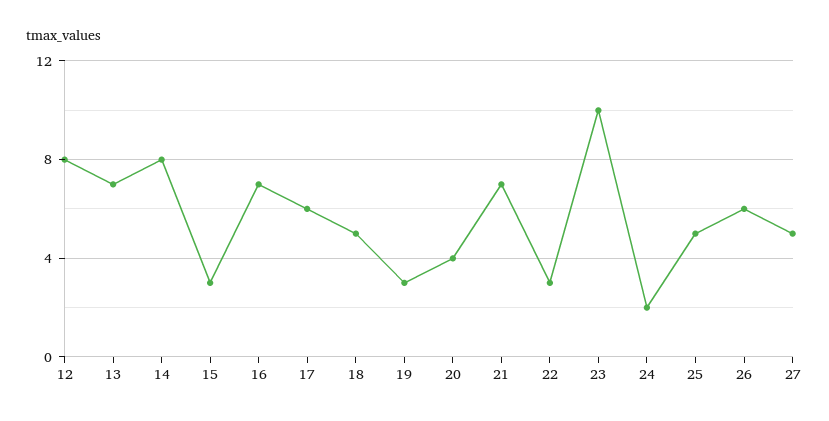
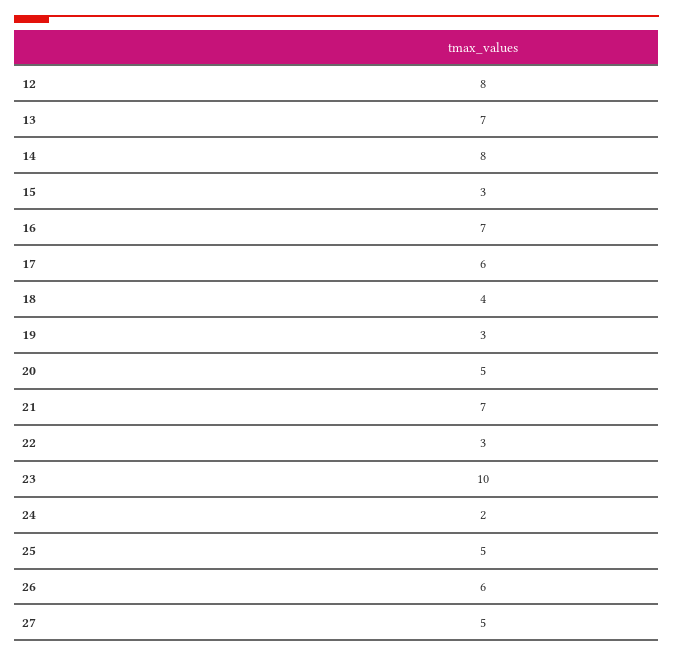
18: 5 -> 4
20: 4 -> 5

